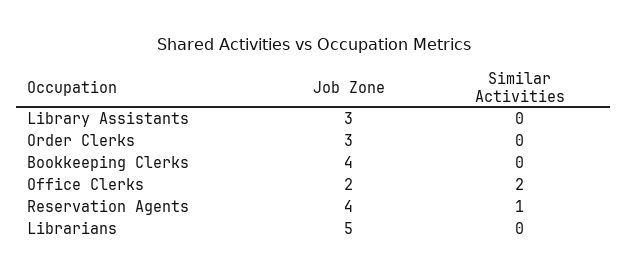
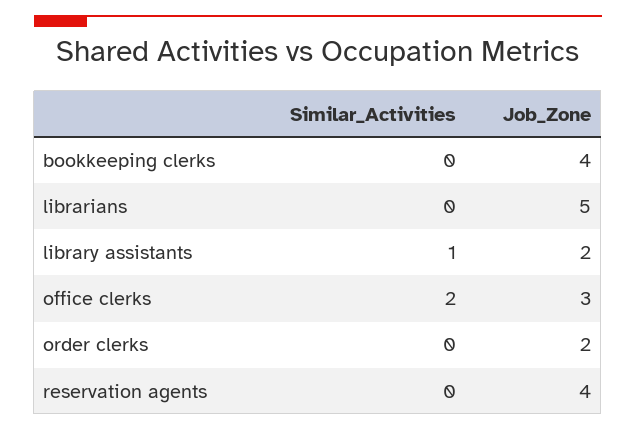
Job Zone, Library Assistants: 3 -> 2
Similar Activities, Library Assistants: 0 -> 1
Job Zone, Order Clerks: 3 -> 2
Job Zone, Office Clerks: 2 -> 3
Similar Activities, Reservation Agents: 1 -> 0

